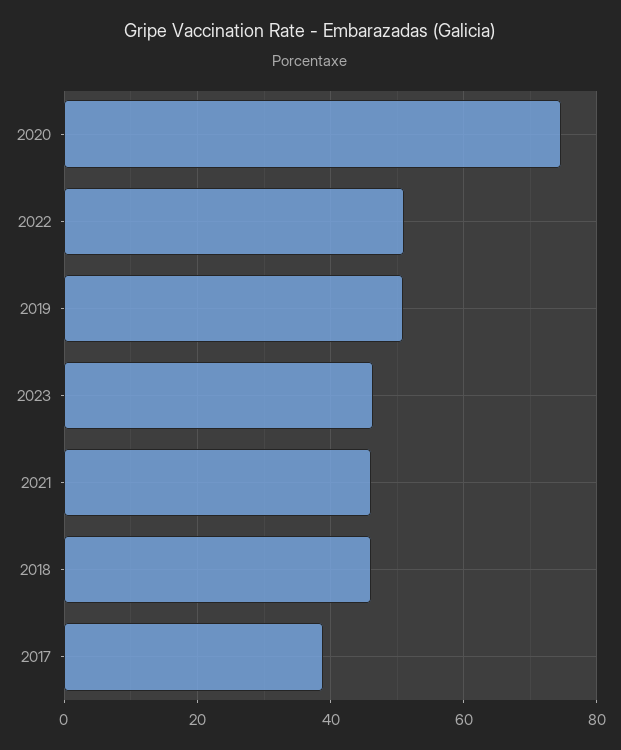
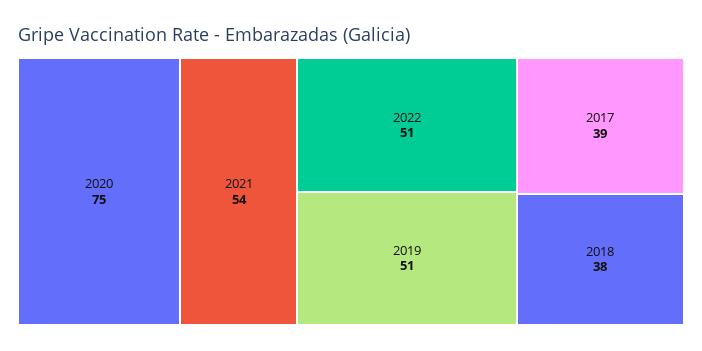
2023: 46 -> none
2021: 46 -> 54
2018: 46 -> 38

